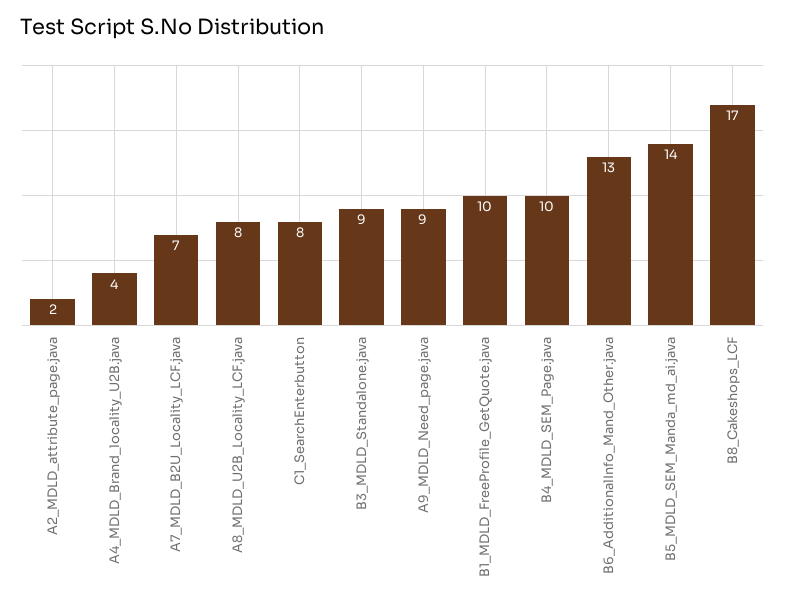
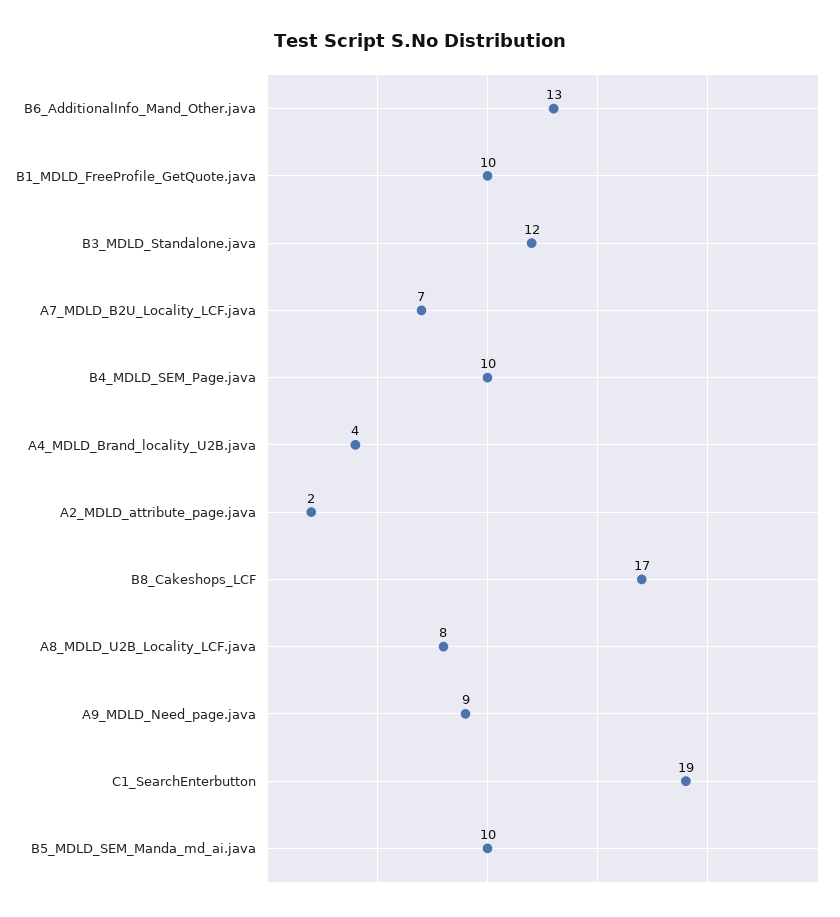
C1_SearchEnterbutton: 8 -> 19
B3_MDLD_Standalone.java: 9 -> 12
B5_MDLD_SEM_Manda_md_ai.java: 14 -> 10

